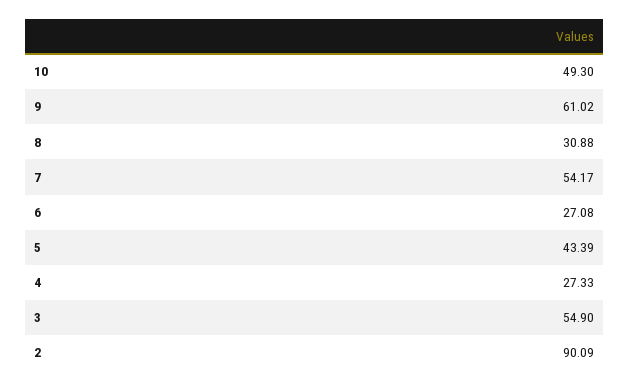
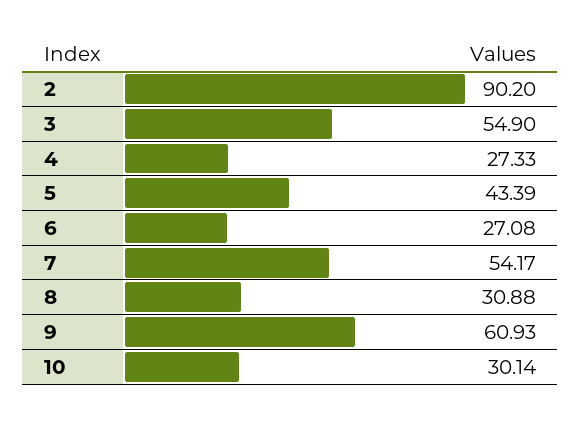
10: 49.3 -> 30.14
9: 61.02 -> 60.93
2: 90.09 -> 90.2

